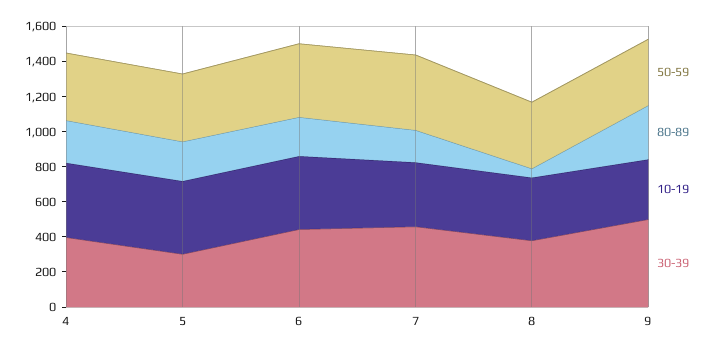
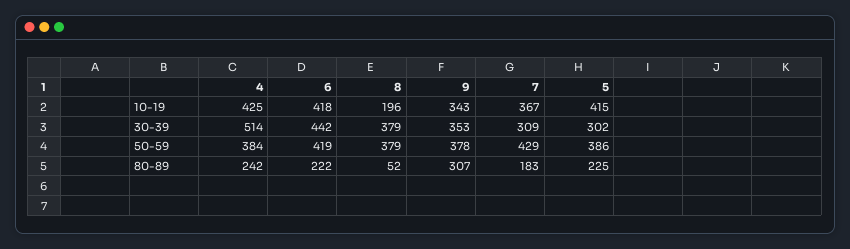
30-39, 4: 400 -> 514
30-39, 7: 450 -> 309
10-19, 8: 350 -> 196
30-39, 9: 500 -> 353

